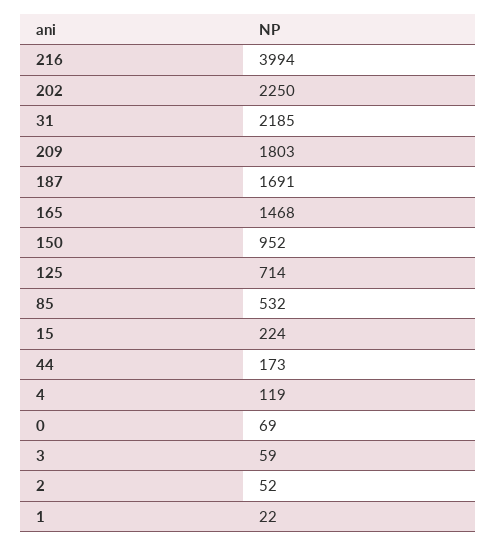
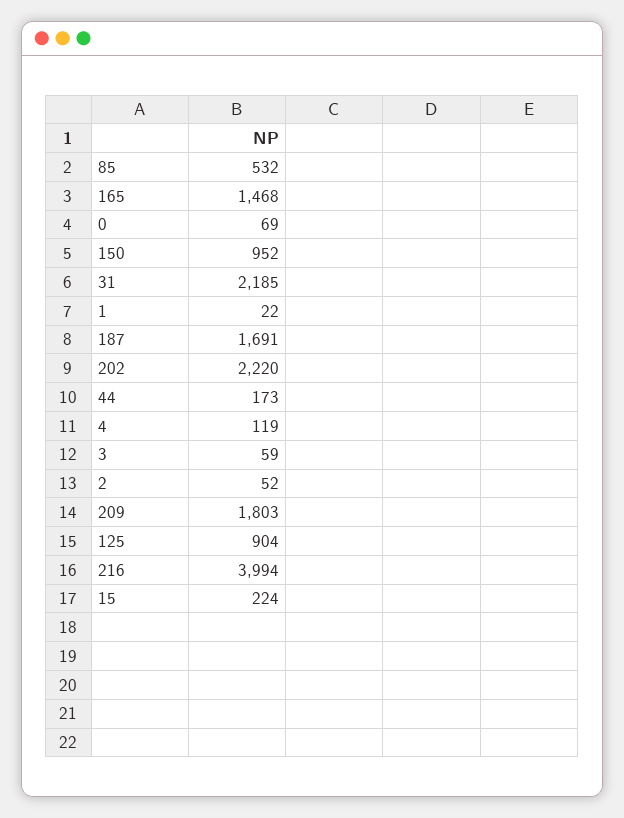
202: 2250 -> 2220
125: 714 -> 904

